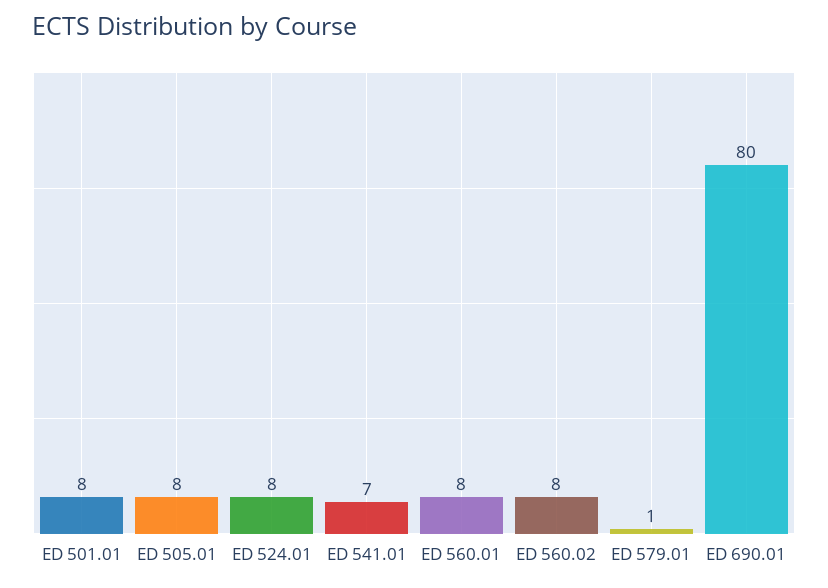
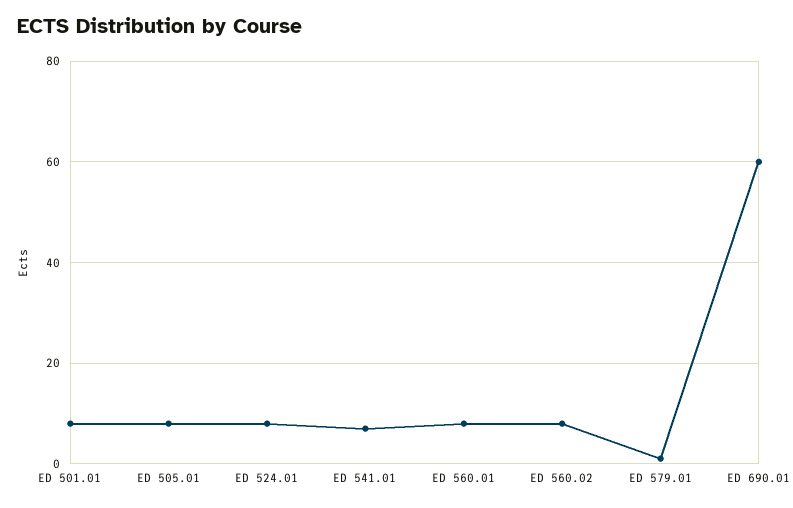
ED 690.01: 80 -> 60

